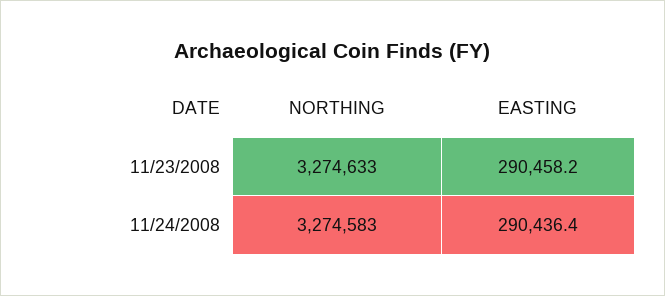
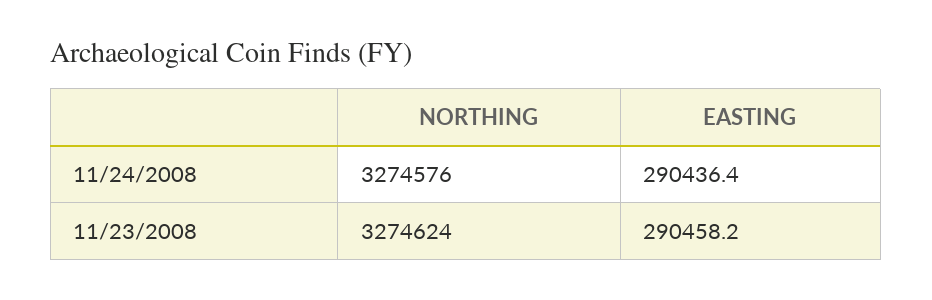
NORTHING, 11/23/2008: 3274633 -> 3274624
NORTHING, 11/24/2008: 3274583 -> 3274576

